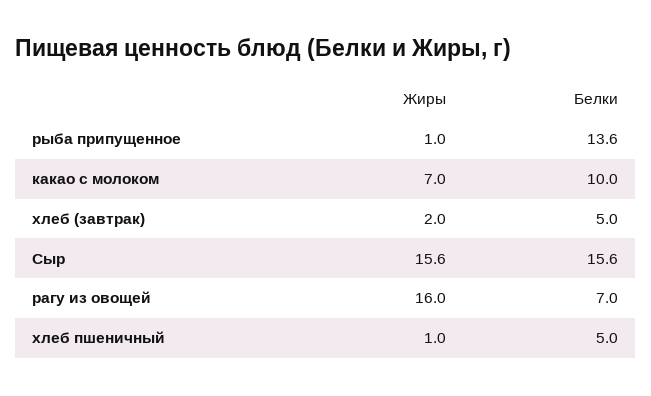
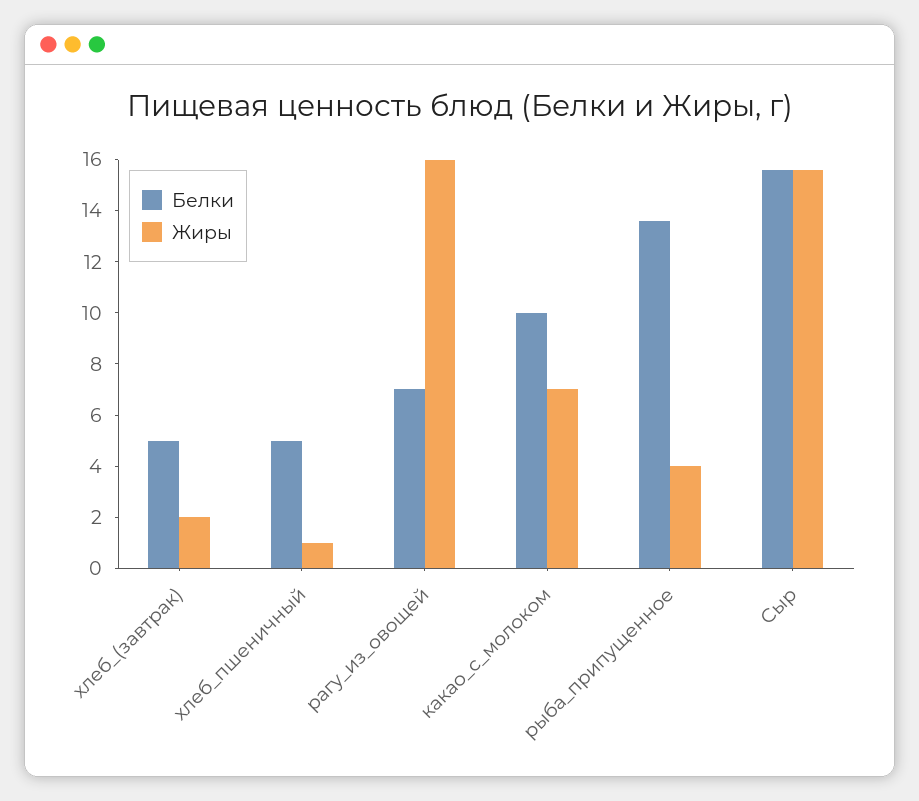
Жиры, рыба припущенное: 1 -> 4

